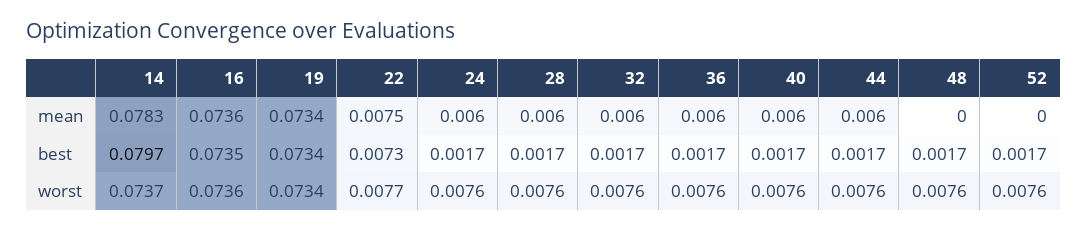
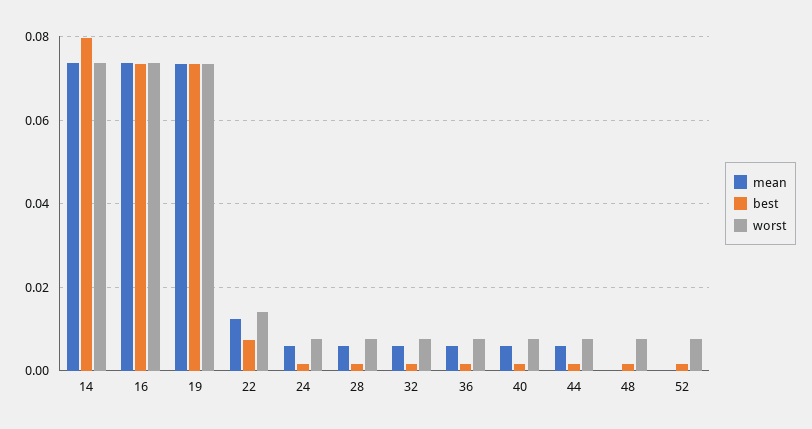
mean, 14: 0.0783 -> 0.074
mean, 22: 0.0075 -> 0.012
worst, 22: 0.0077 -> 0.014

